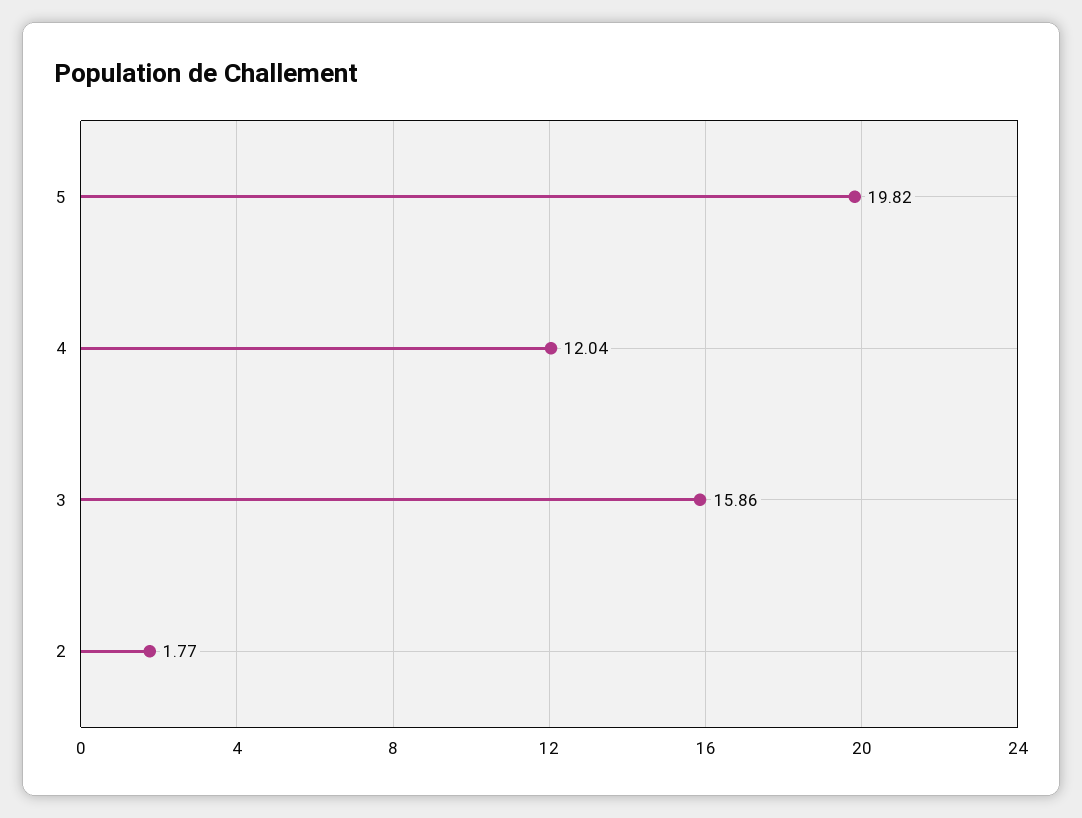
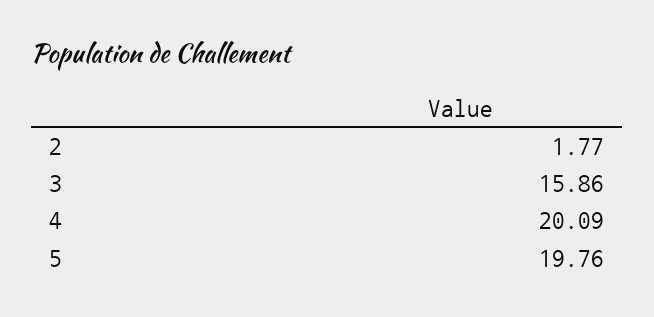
5: 19.82 -> 19.76
4: 12.04 -> 20.09

